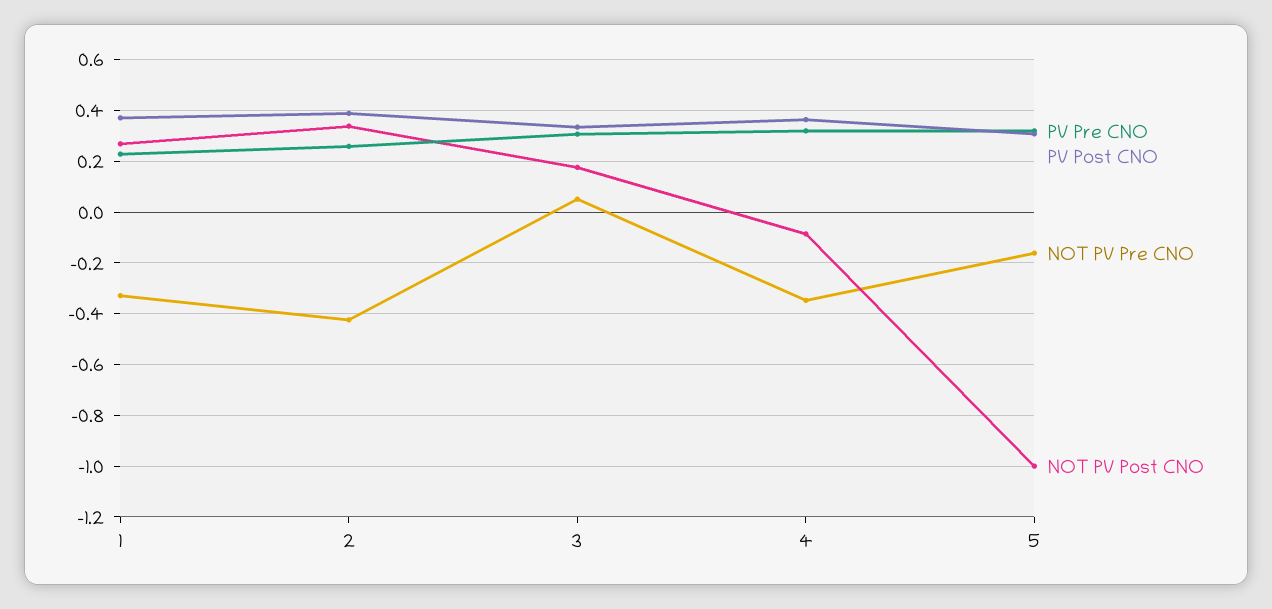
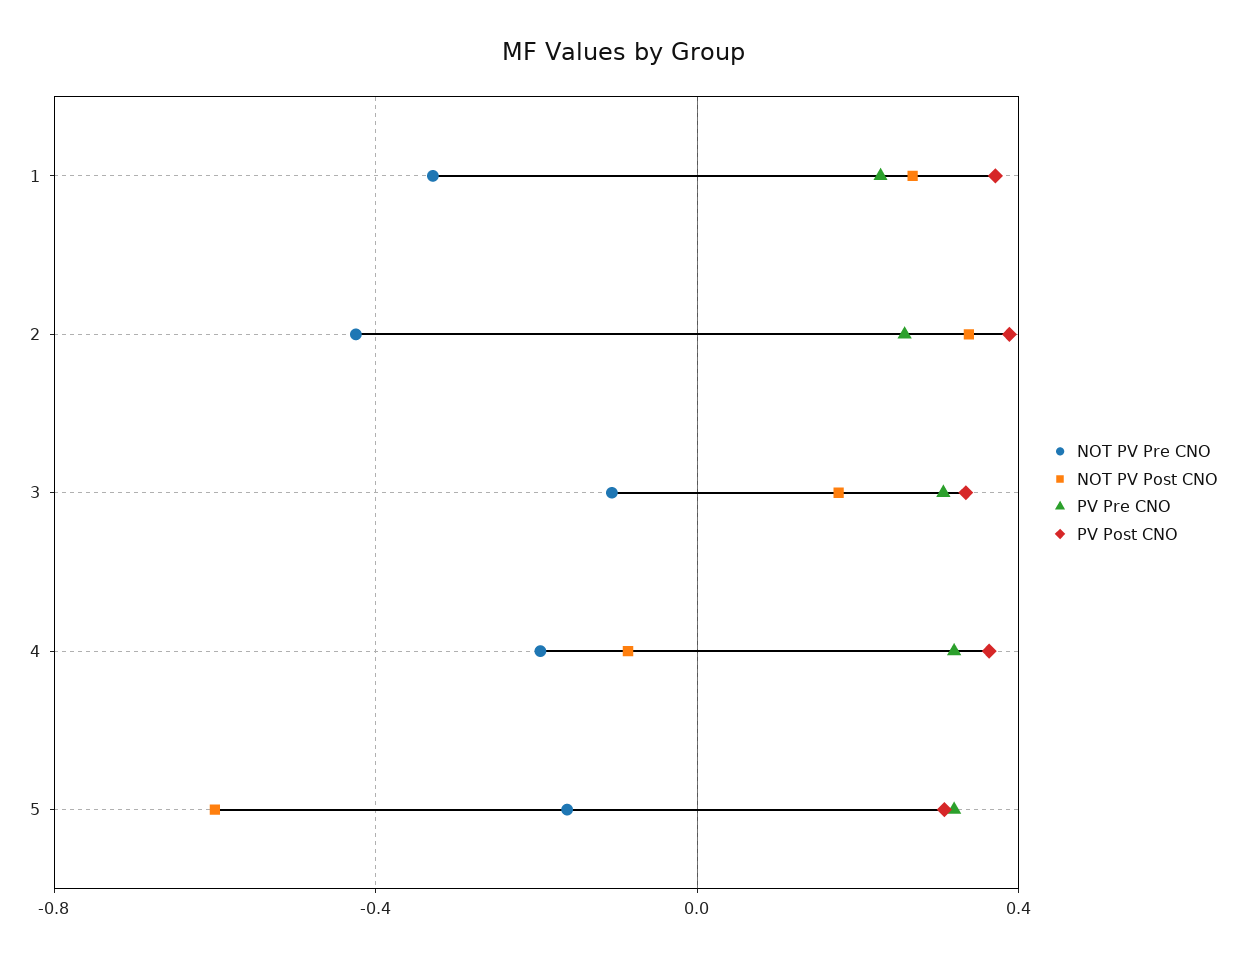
NOT PV Pre CNO, 3: 0.05 -> -0.1
NOT PV Pre CNO, 4: -0.35 -> -0.2
NOT PV Post CNO, 5: -1 -> -0.6

